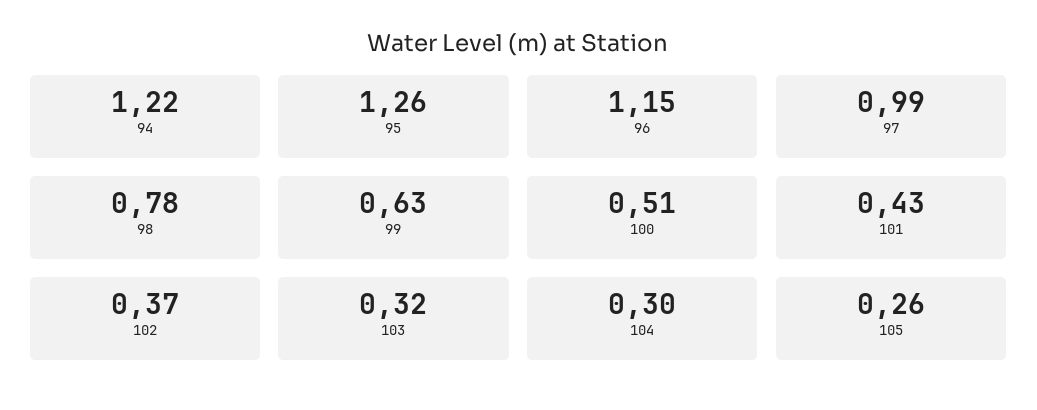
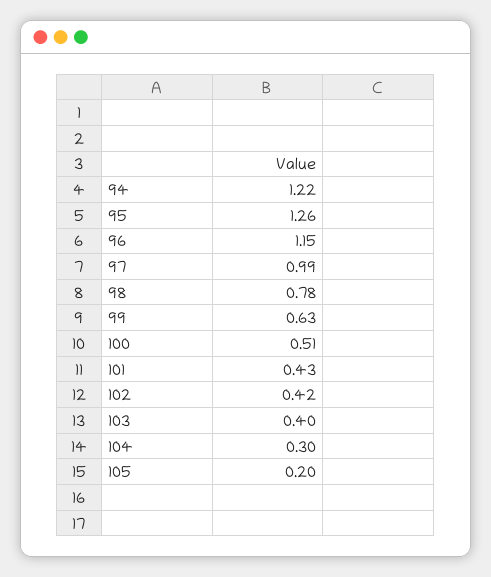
102: 0.37 -> 0.42
103: 0.32 -> 0.4
105: 0.26 -> 0.2

